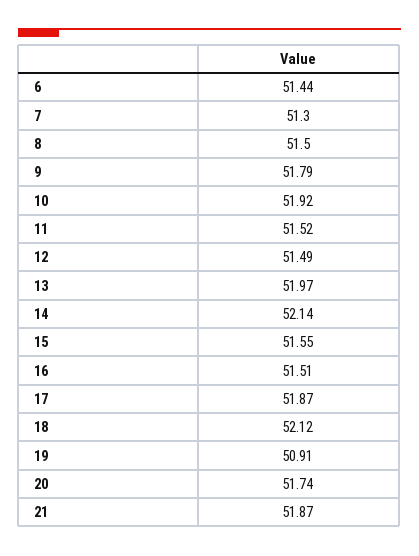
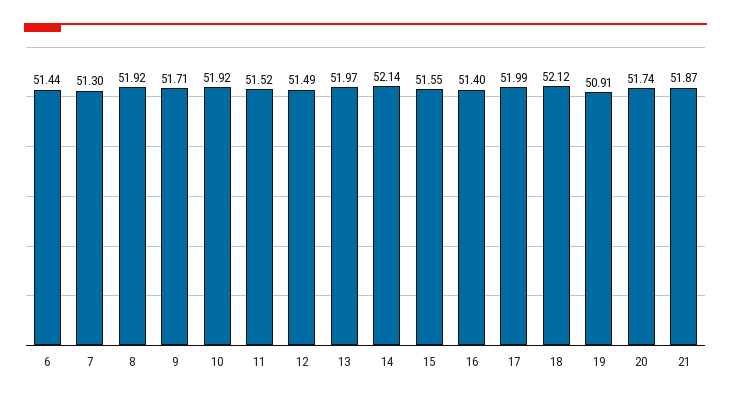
8: 51.5 -> 51.92
9: 51.79 -> 51.71
16: 51.51 -> 51.4
17: 51.87 -> 51.99

